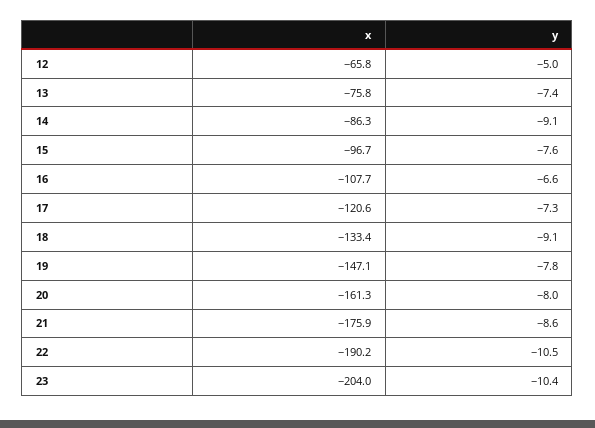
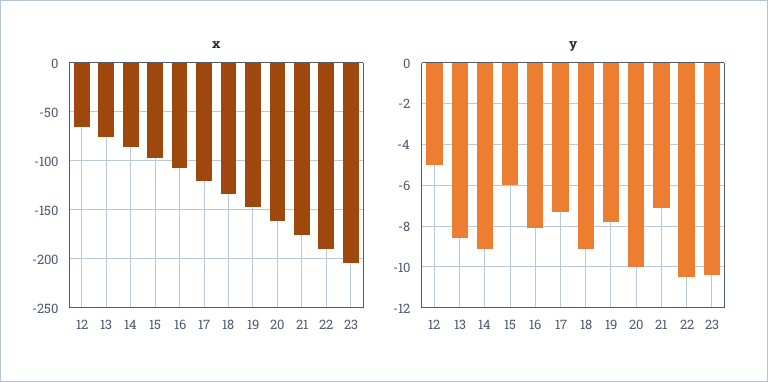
y, 13: -7.4 -> -8.5
y, 15: -7.6 -> -6
y, 16: -6.6 -> -8
y, 20: -8 -> -10
y, 21: -8.6 -> -7

